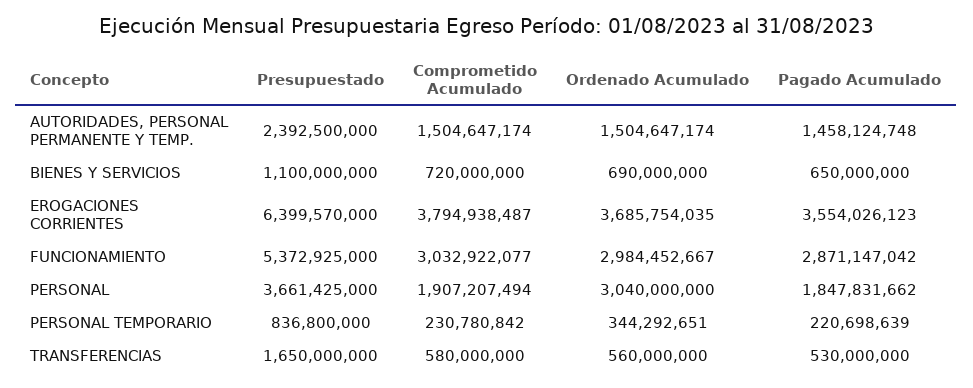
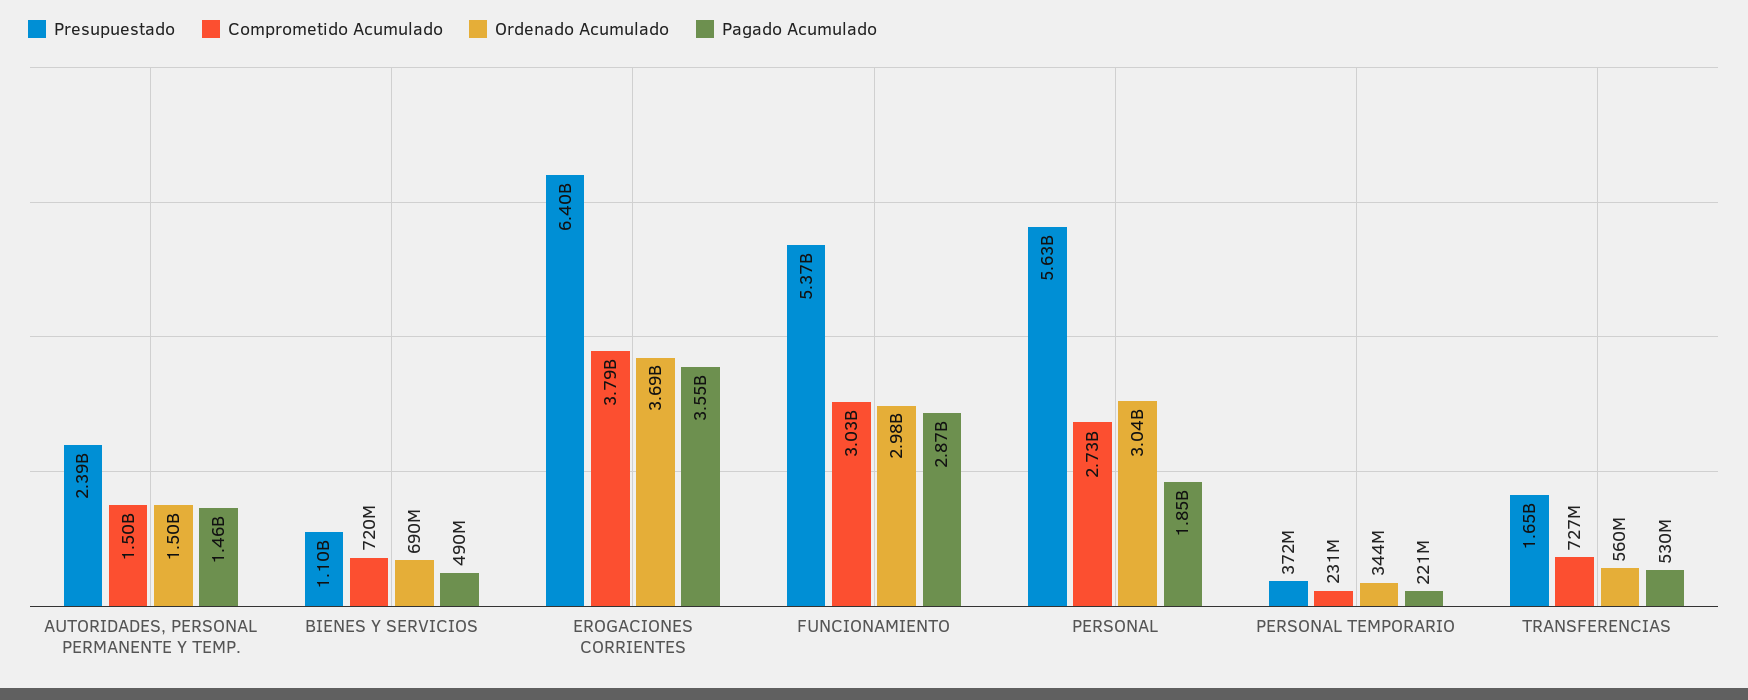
Pagado Acumulado, BIENES Y SERVICIOS: 650000000 -> 490000000
Presupuestado, PERSONAL: 3661425000 -> 5630000000
Comprometido Acumulado, PERSONAL: 1907207494 -> 2730000000
Presupuestado, PERSONAL TEMPORARIO: 836800000 -> 372000000
Comprometido Acumulado, TRANSFERENCIAS: 580000000 -> 727000000

